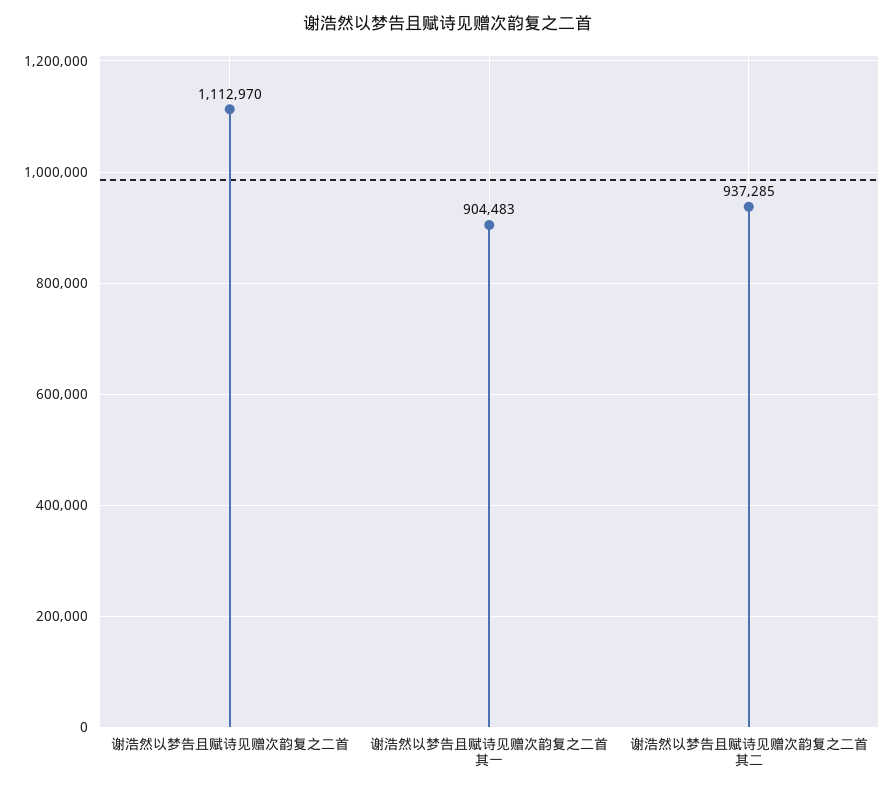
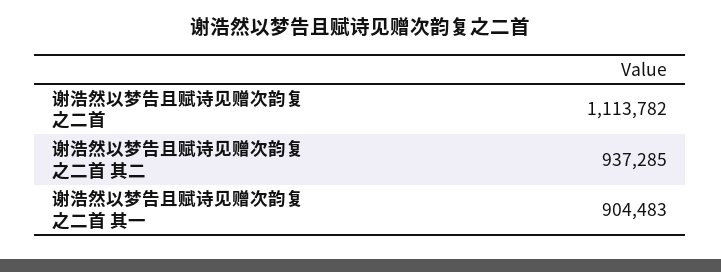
谢浩然以梦告且赋诗见赠次韵复之二首: 1112970 -> 1113782

